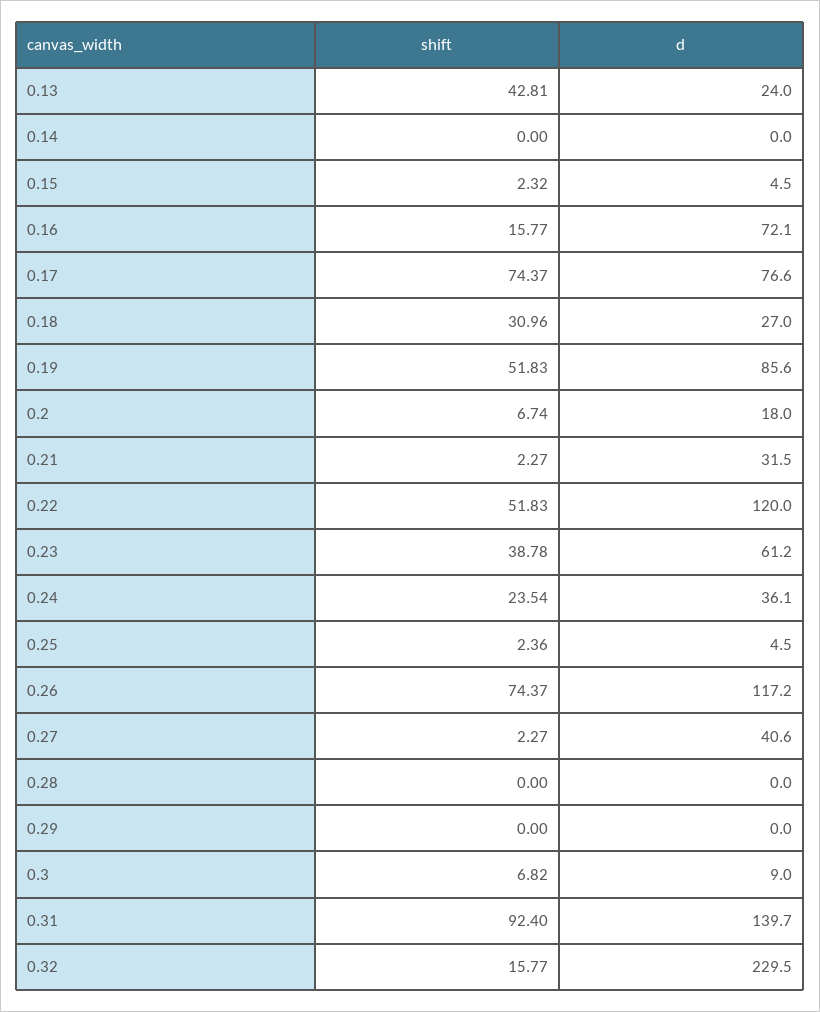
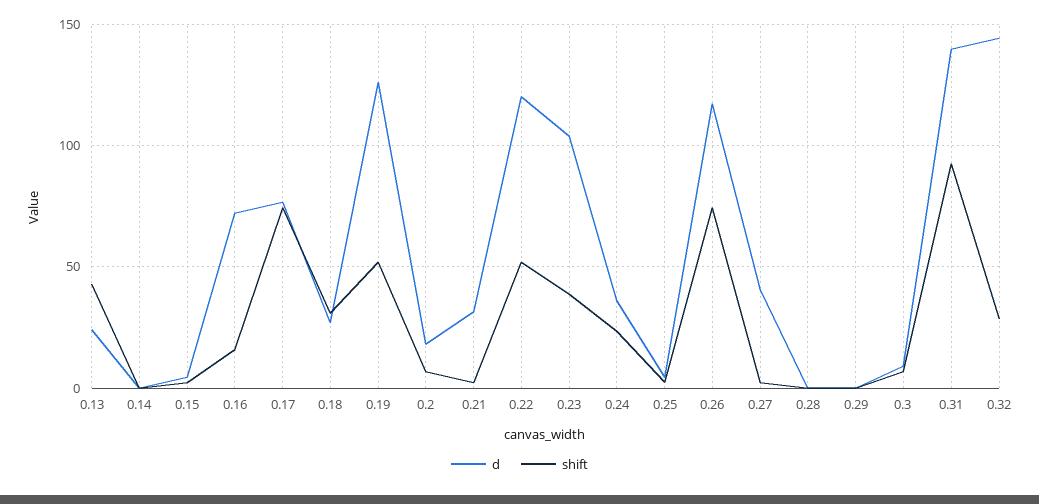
d, 0.19: 85.6 -> 125
d, 0.23: 61.2 -> 105
shift, 0.32: 15.77 -> 30
d, 0.32: 229.5 -> 145

